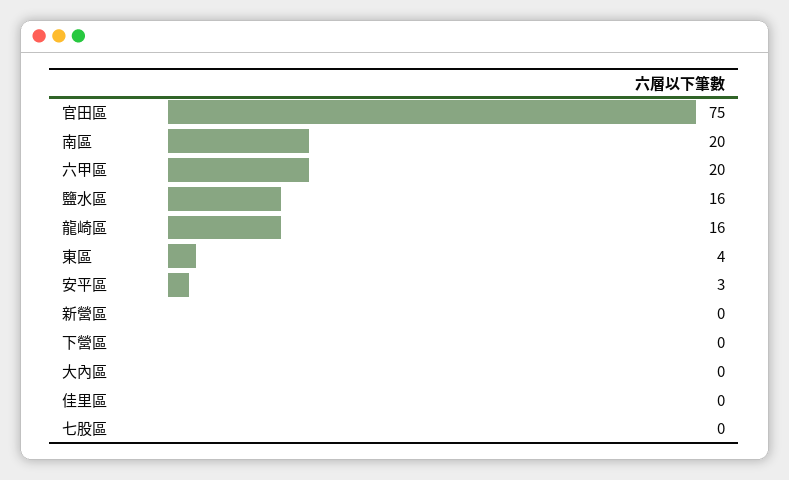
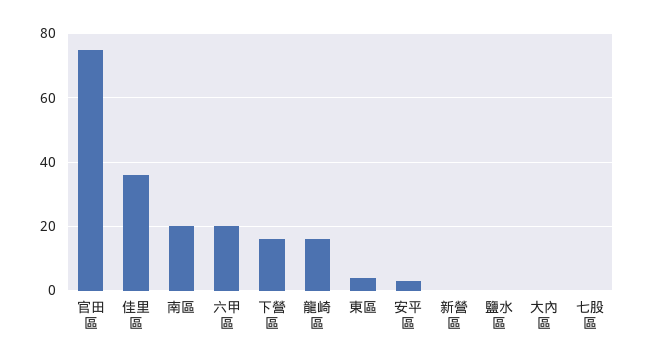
鹽水區: 16 -> 0
下營區: 0 -> 15
佳里區: 0 -> 35

